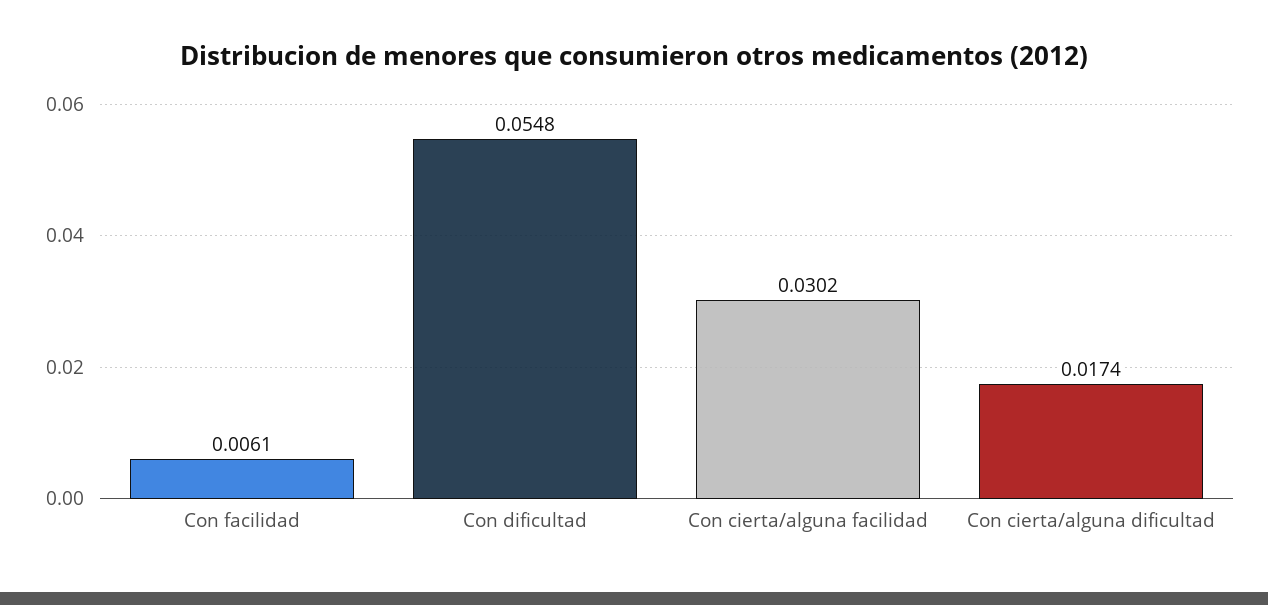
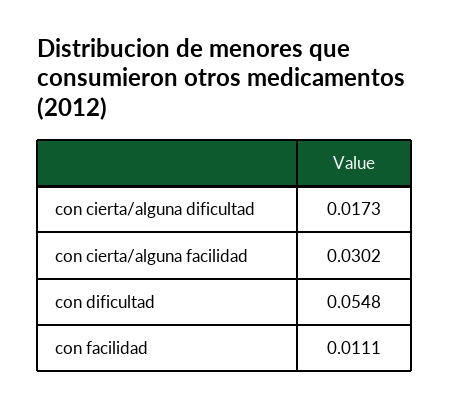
Con facilidad: 0.0061 -> 0.0111
Con cierta/alguna dificultad: 0.0174 -> 0.0173

